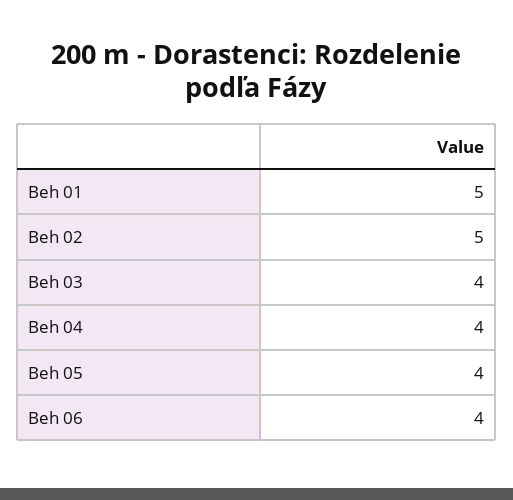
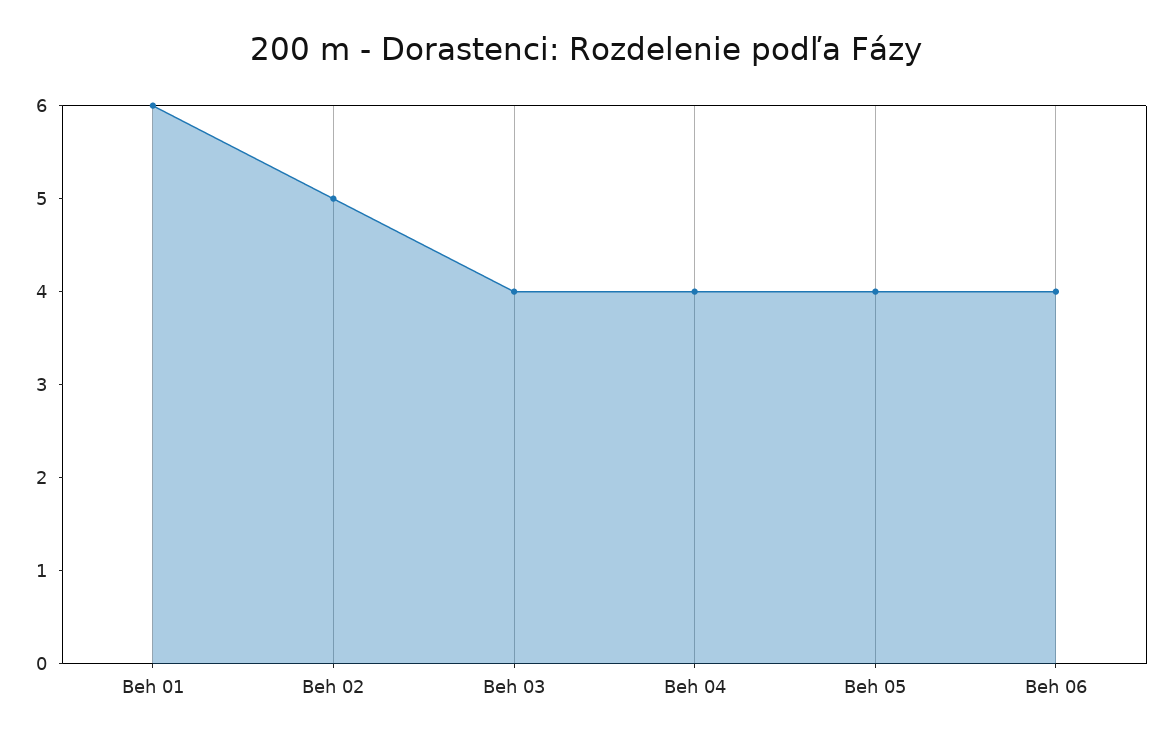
Beh 01: 5 -> 6

